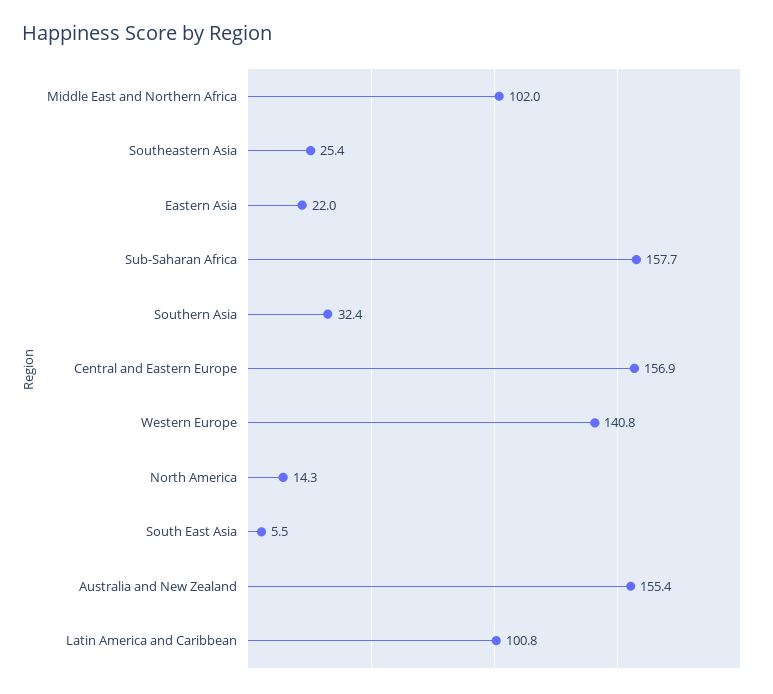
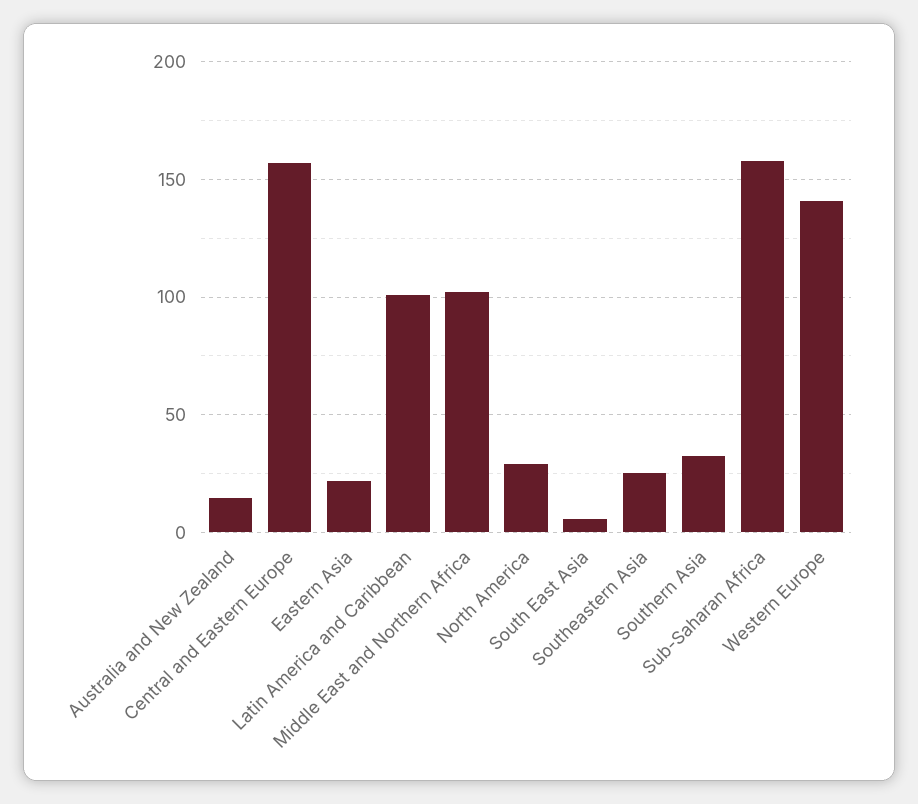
North America: 14.3 -> 30
Australia and New Zealand: 155.4 -> 15

